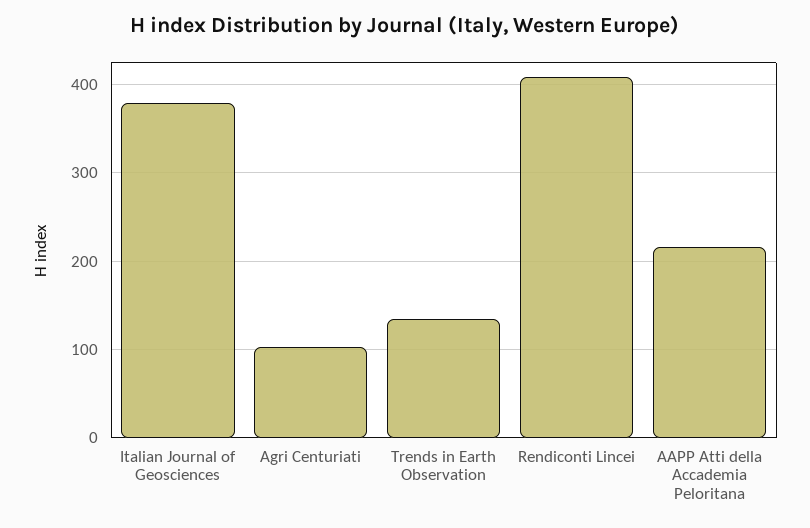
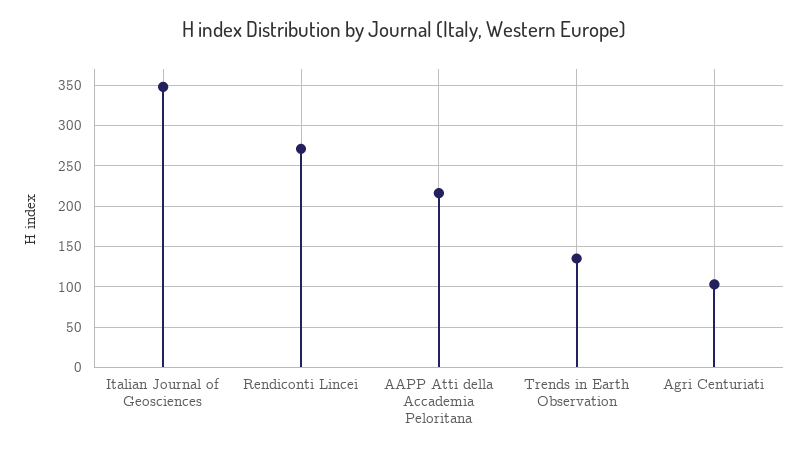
Italian Journal of Geosciences: 380 -> 350
Rendiconti Lincei: 410 -> 270

